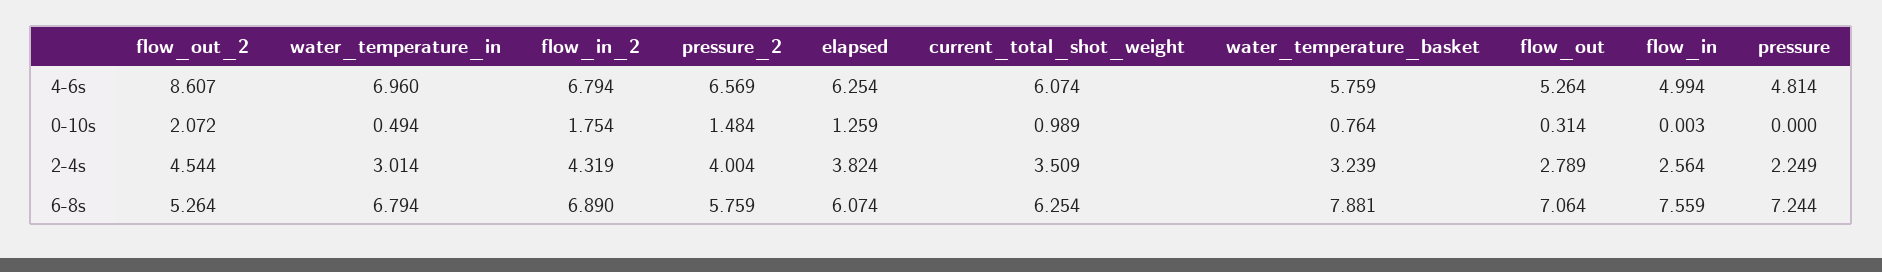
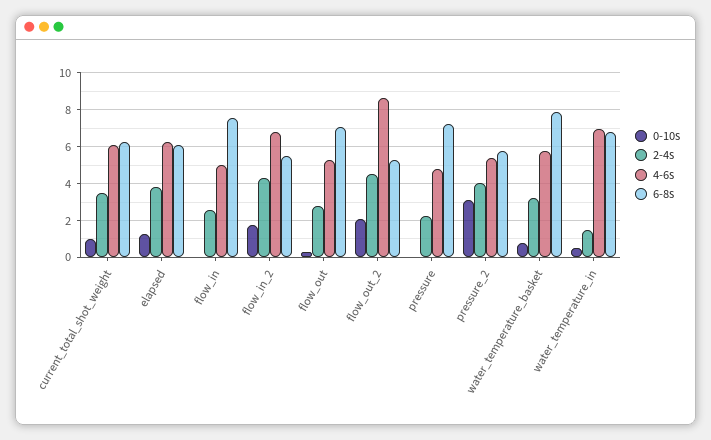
4-6s, pressure_2: 6.569 -> 5.5
0-10s, pressure_2: 1.484 -> 3
2-4s, water_temperature_in: 3.014 -> 1.5
6-8s, flow_in_2: 6.89 -> 5.5

